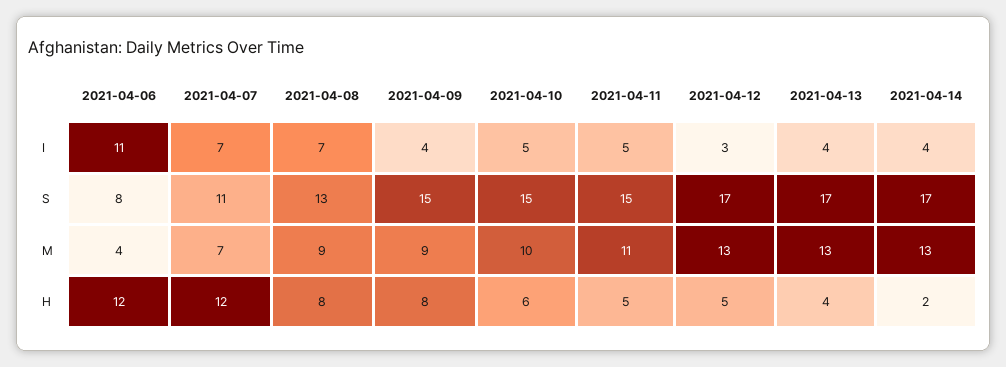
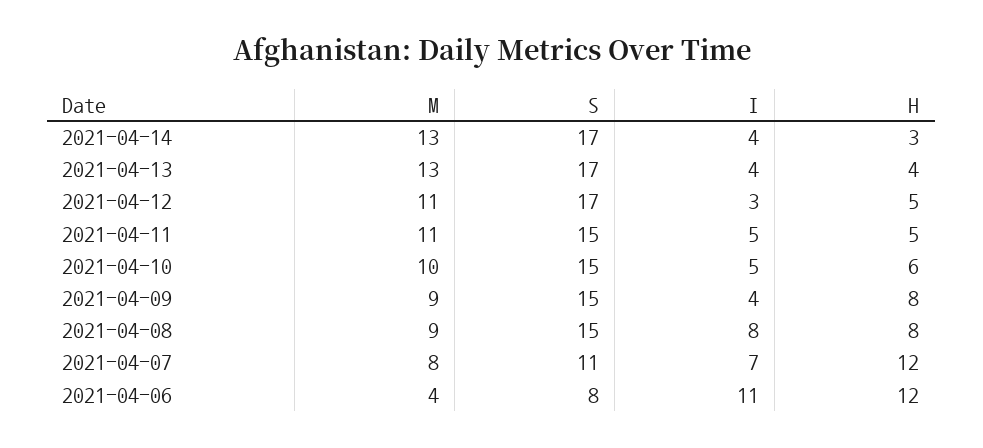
2021-04-08, I: 7 -> 8
2021-04-08, S: 13 -> 15
2021-04-07, M: 7 -> 8
2021-04-12, M: 13 -> 11
2021-04-14, H: 2 -> 3

